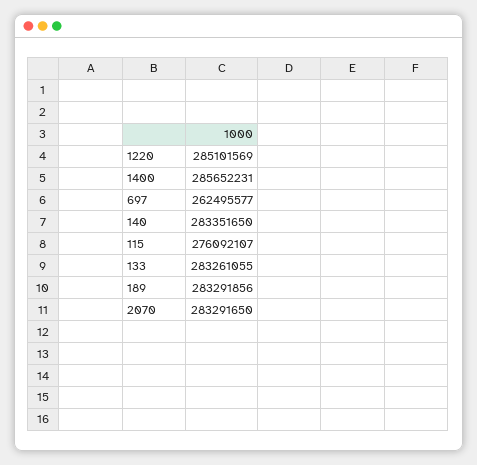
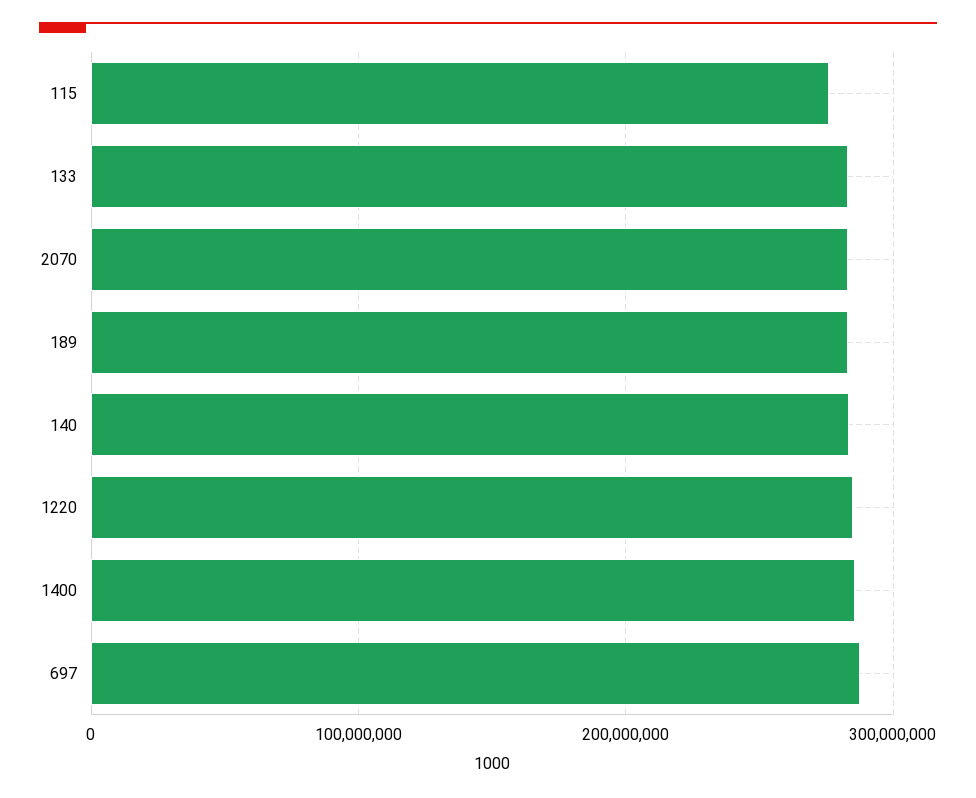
697: 262495577 -> 290000000

